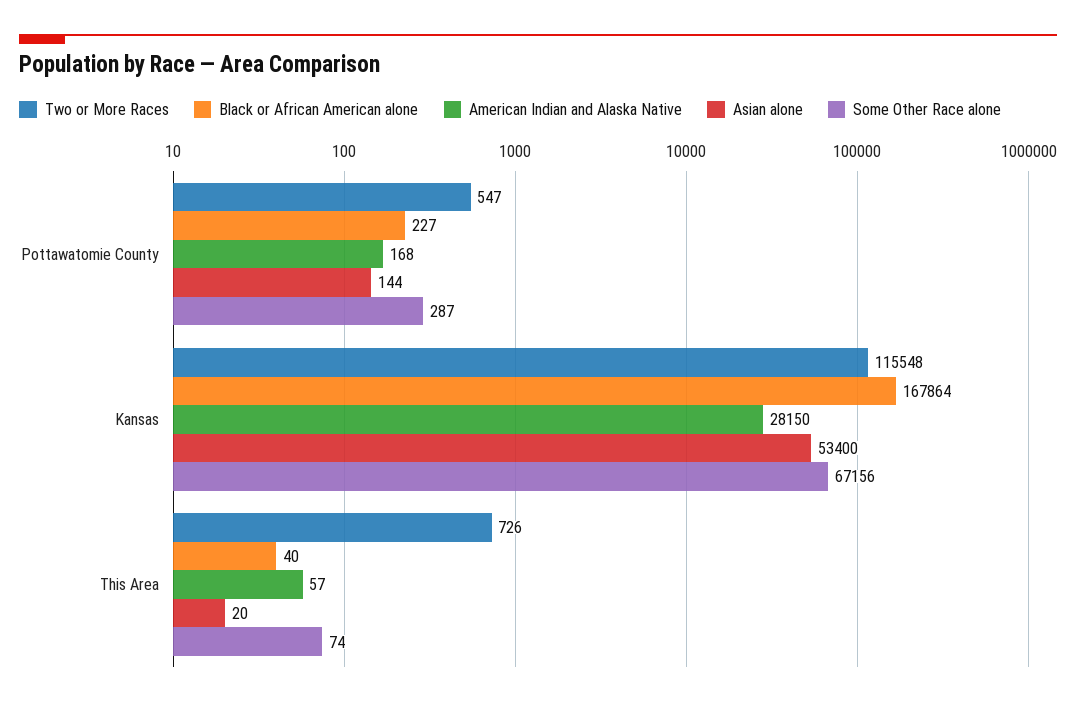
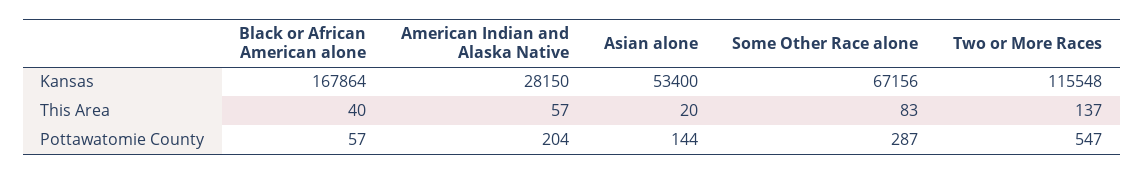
Black or African American alone, Pottawatomie County: 227 -> 57
American Indian and Alaska Native, Pottawatomie County: 168 -> 204
Two or More Races, This Area: 726 -> 137
Some Other Race alone, This Area: 74 -> 83

